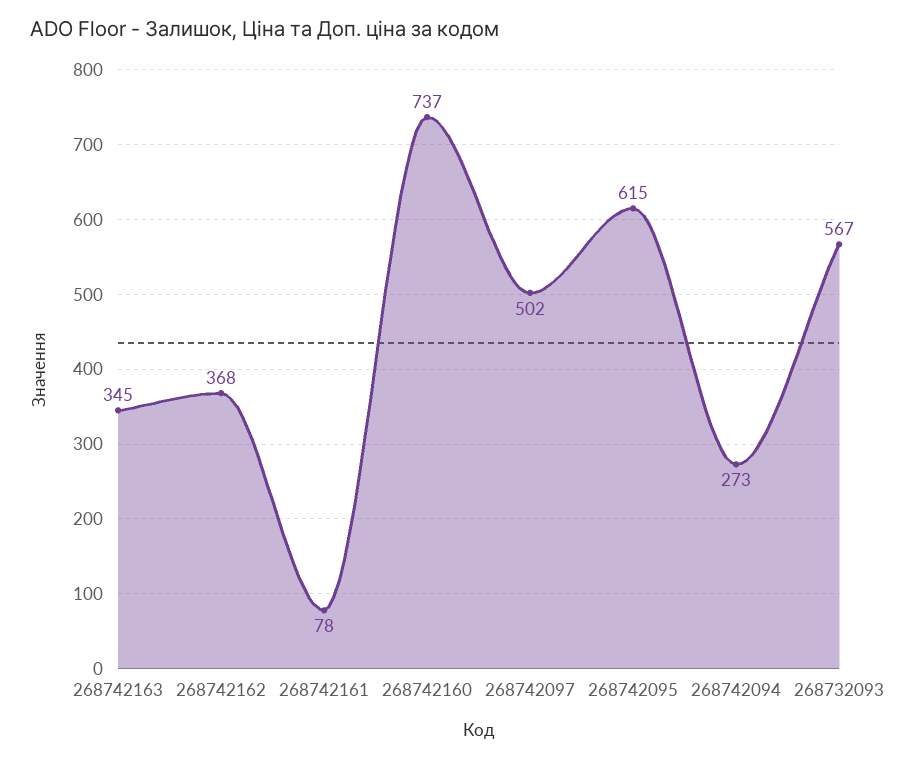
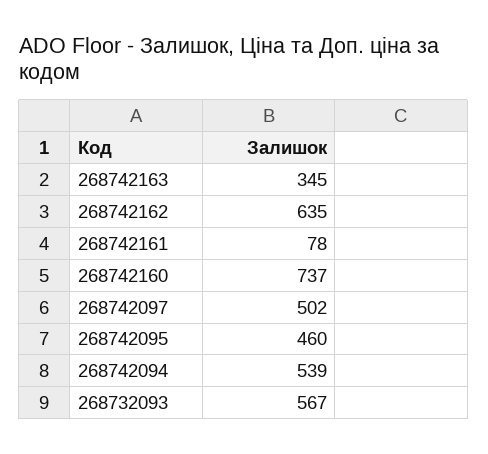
268742162: 368 -> 635
268742095: 615 -> 460
268742094: 273 -> 539

